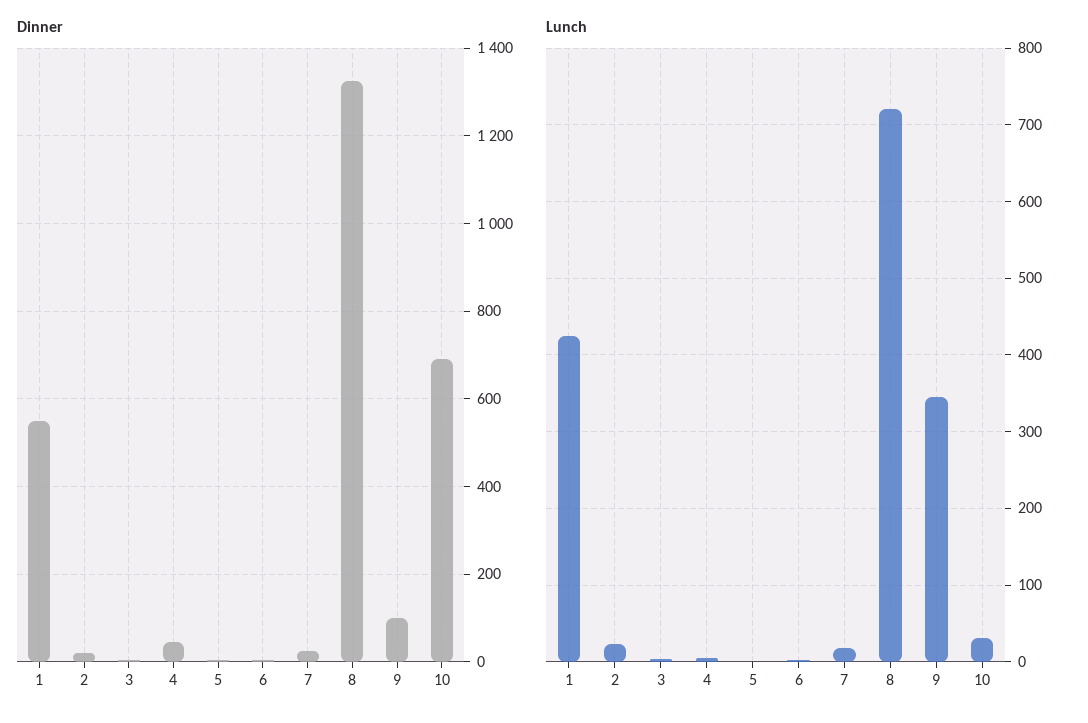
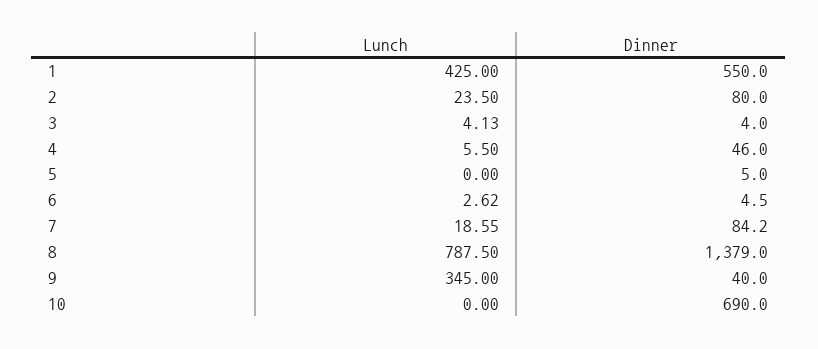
Dinner, 2: 20 -> 80
Dinner, 7: 20 -> 84.2
Dinner, 8: 1320 -> 1379
Dinner, 9: 100 -> 40
Lunch, 8: 720 -> 787.5
Lunch, 10: 30 -> 0

